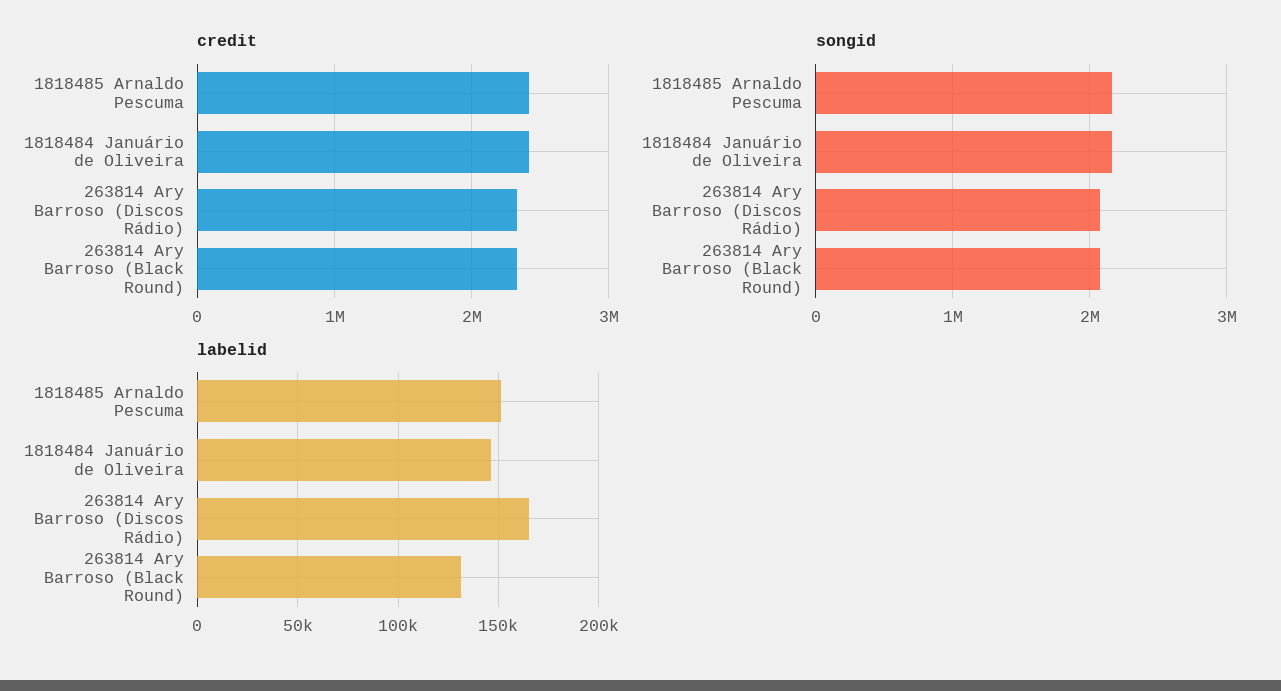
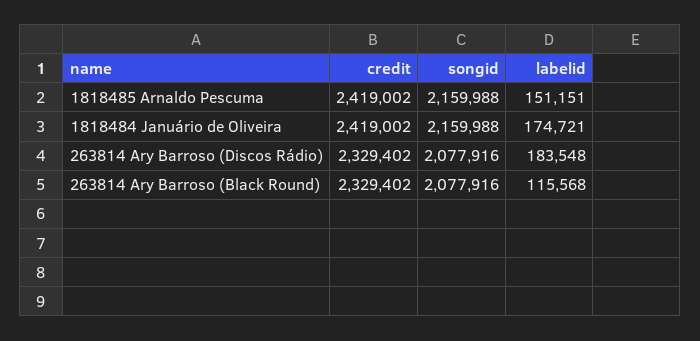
labelid, 1818484 Januário de Oliveira: 145000 -> 174721
labelid, 263814 Ary Barroso (Discos Rádio): 165000 -> 183548
labelid, 263814 Ary Barroso (Black Round): 130000 -> 115568

